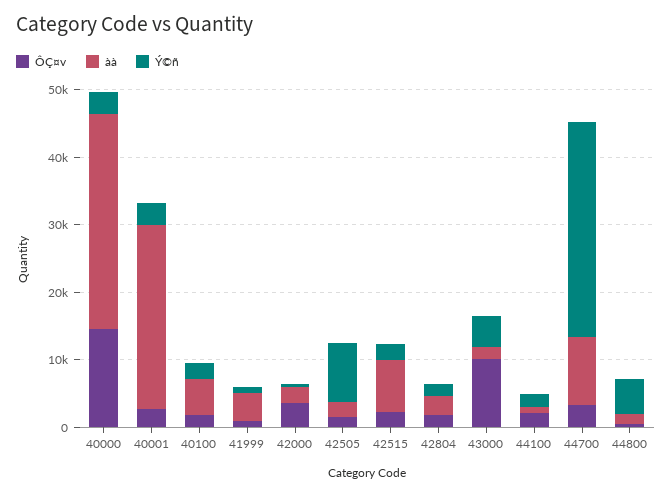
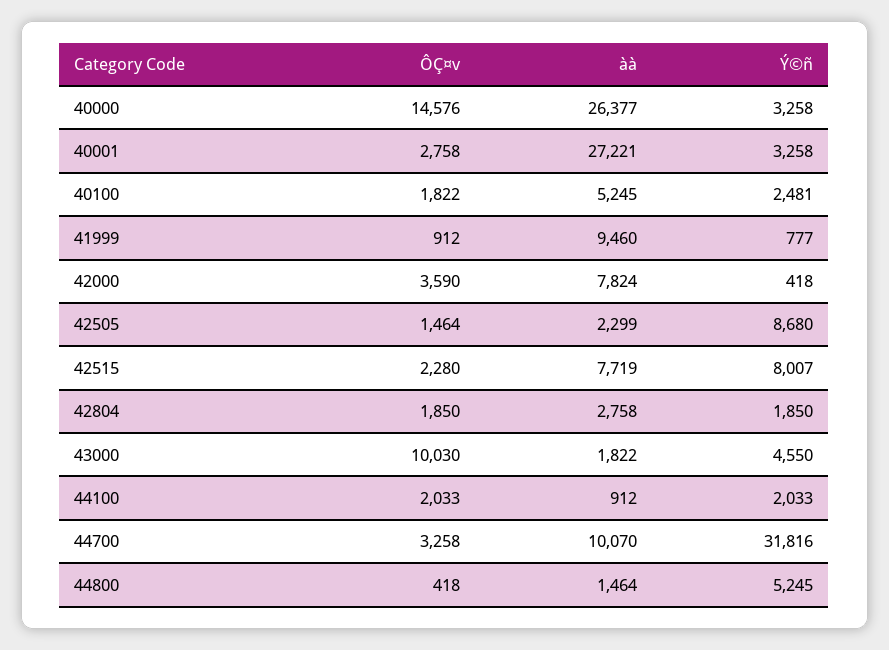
àà, 40000: 32000 -> 26377
àà, 41999: 4000 -> 9460
àà, 42000: 2000 -> 7824
Ý©ñ, 42515: 2000 -> 8007

